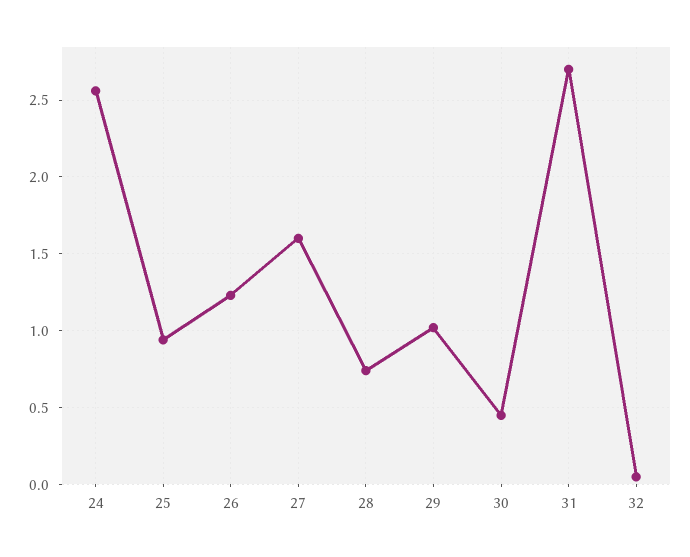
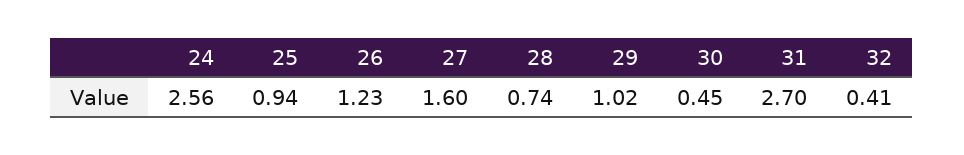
32: 0.05 -> 0.41

